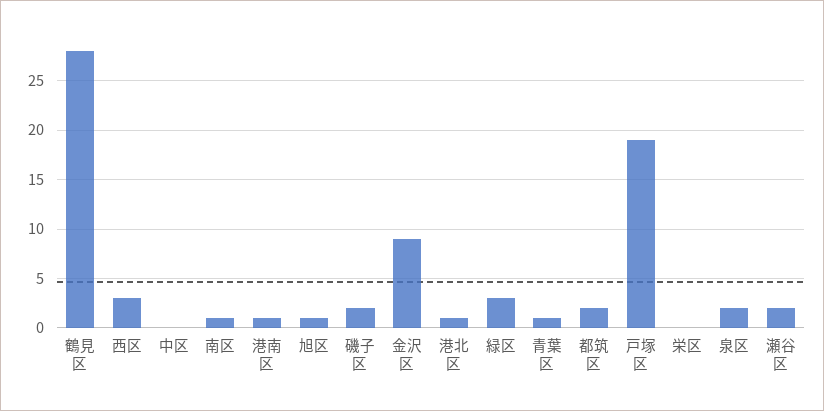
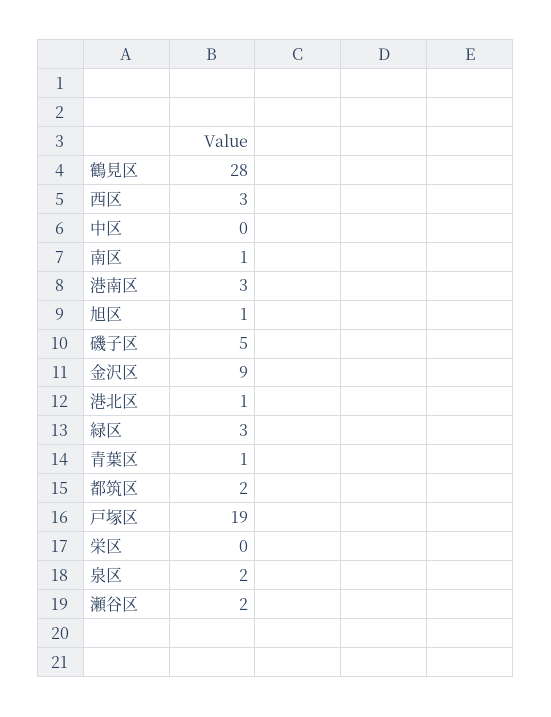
港南区: 1 -> 3
磯子区: 2 -> 5

